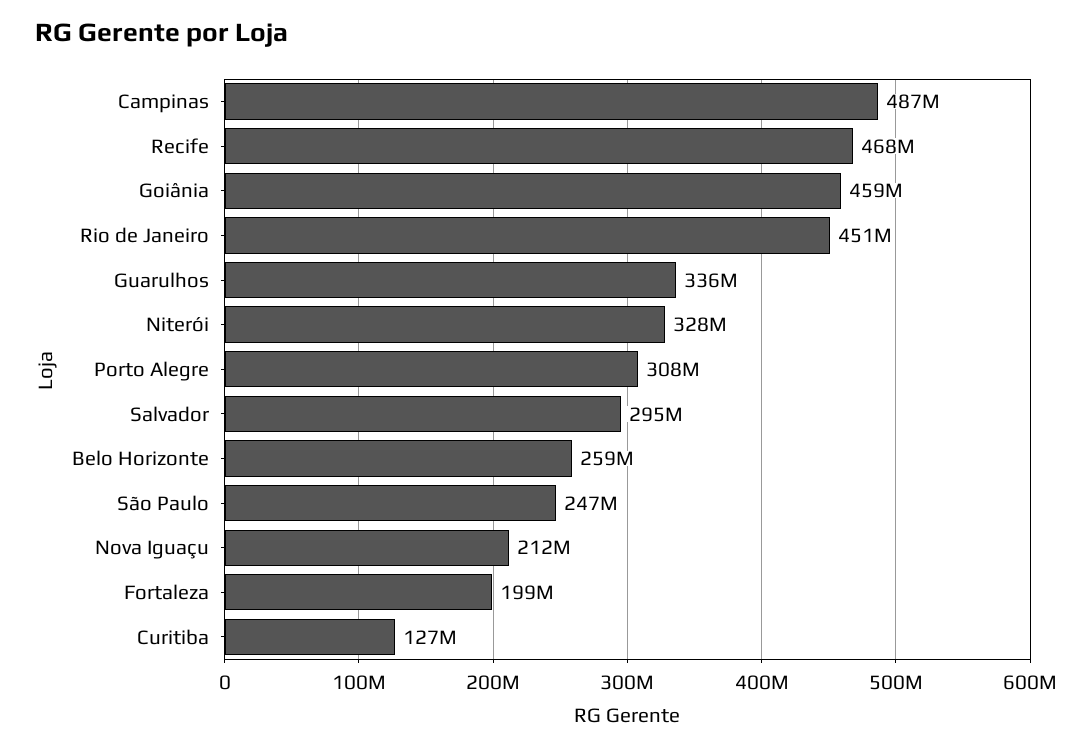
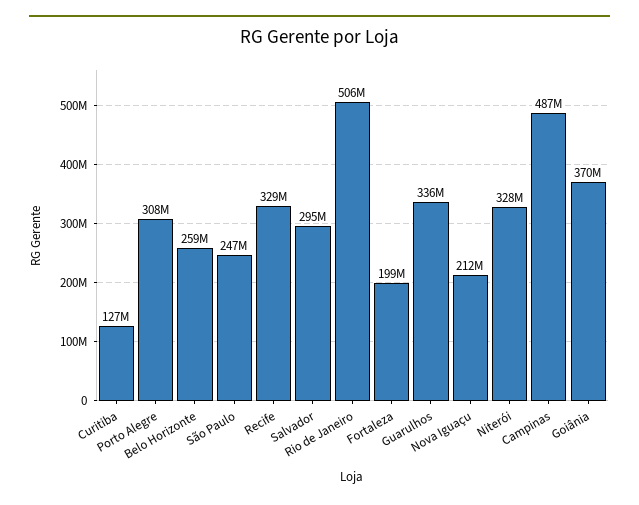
Recife: 468000000 -> 329000000
Goiânia: 459000000 -> 370000000
Rio de Janeiro: 451000000 -> 506000000

